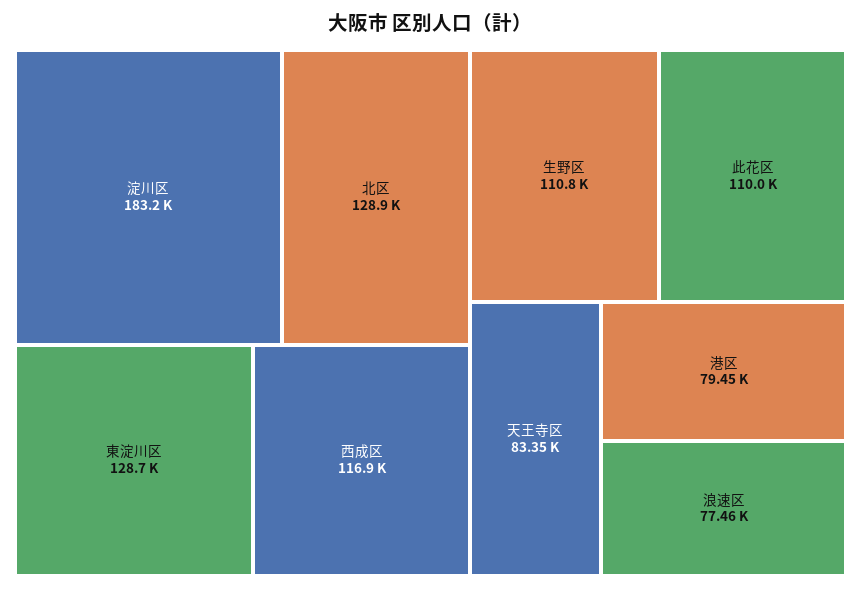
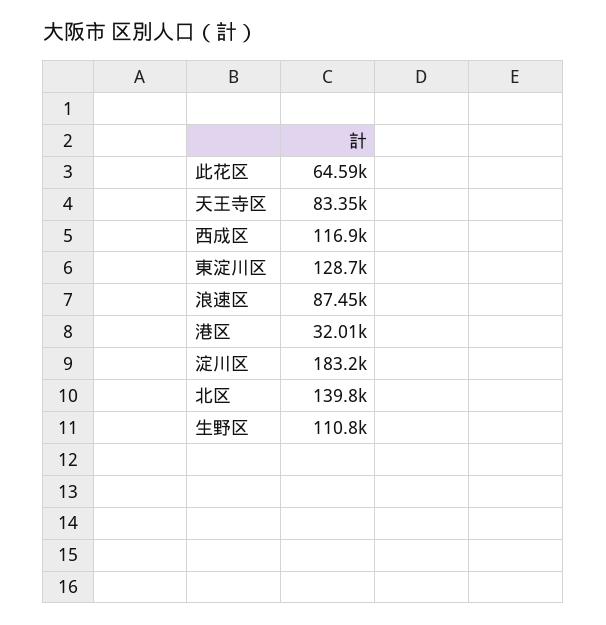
北区: 128900 -> 139800
此花区: 110000 -> 64590
港区: 79450 -> 32010
浪速区: 77460 -> 87450

